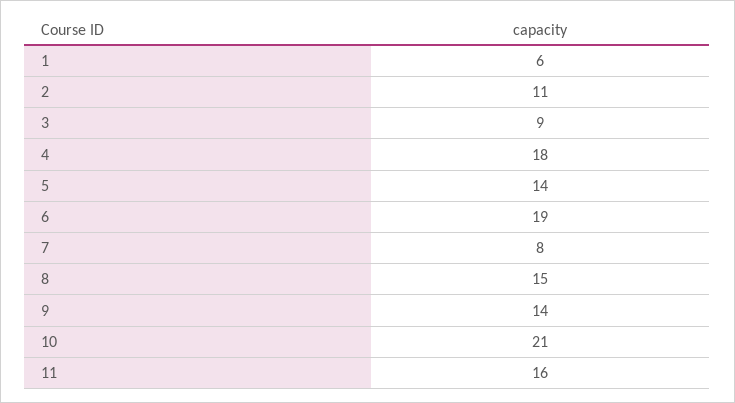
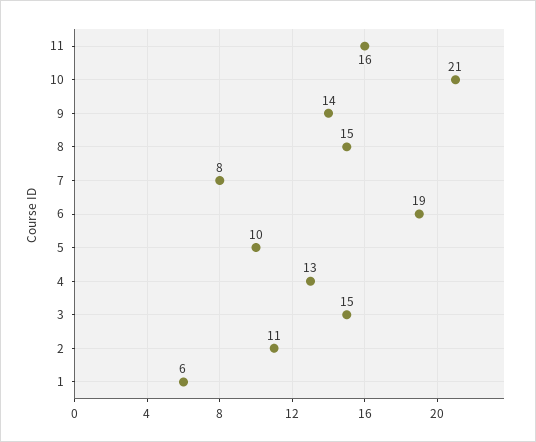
3: 9 -> 15
4: 18 -> 13
5: 14 -> 10

